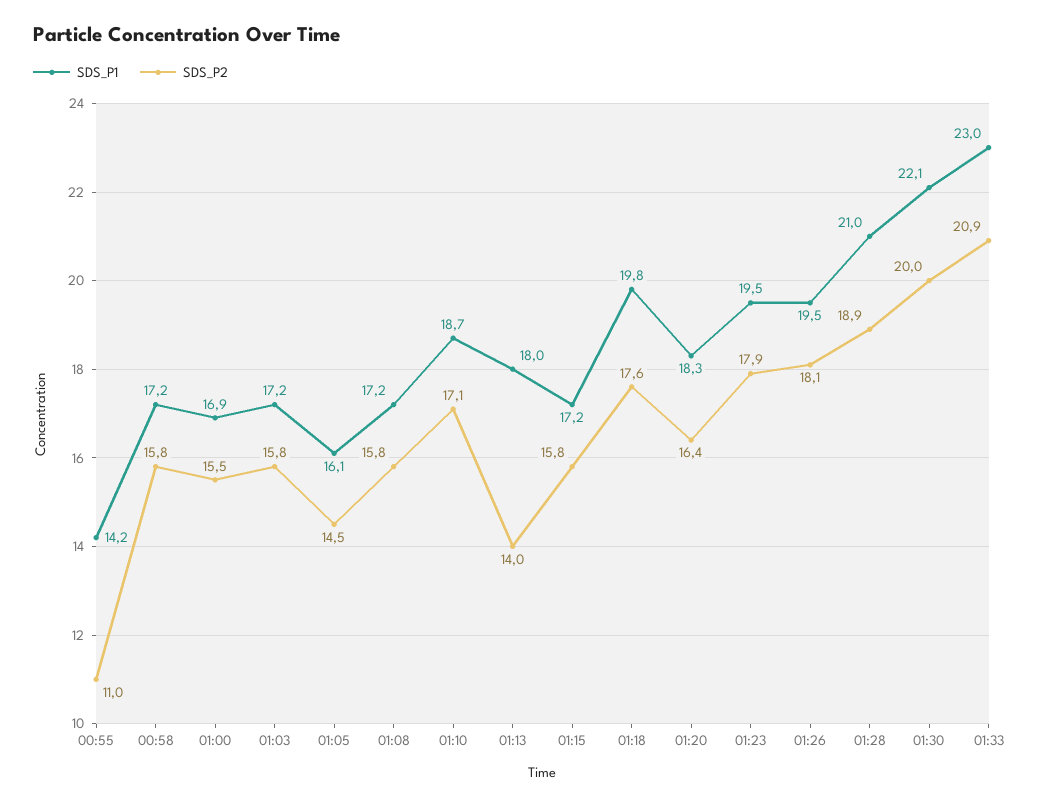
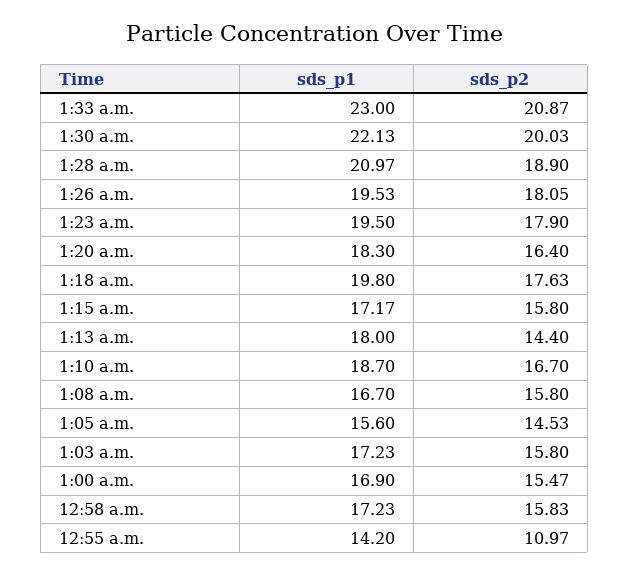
SDS_P1, 01:05: 16.1 -> 15.6
SDS_P1, 01:08: 17.2 -> 16.7
SDS_P2, 01:10: 17.1 -> 16.7
SDS_P2, 01:13: 14 -> 14.4

